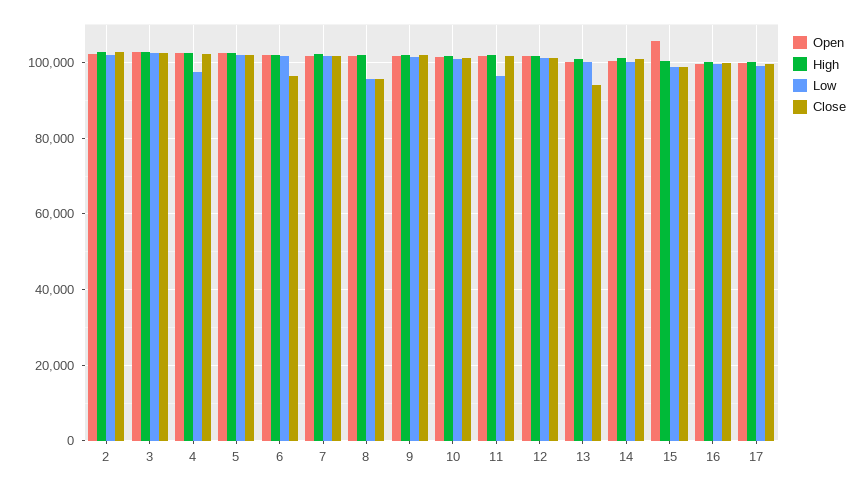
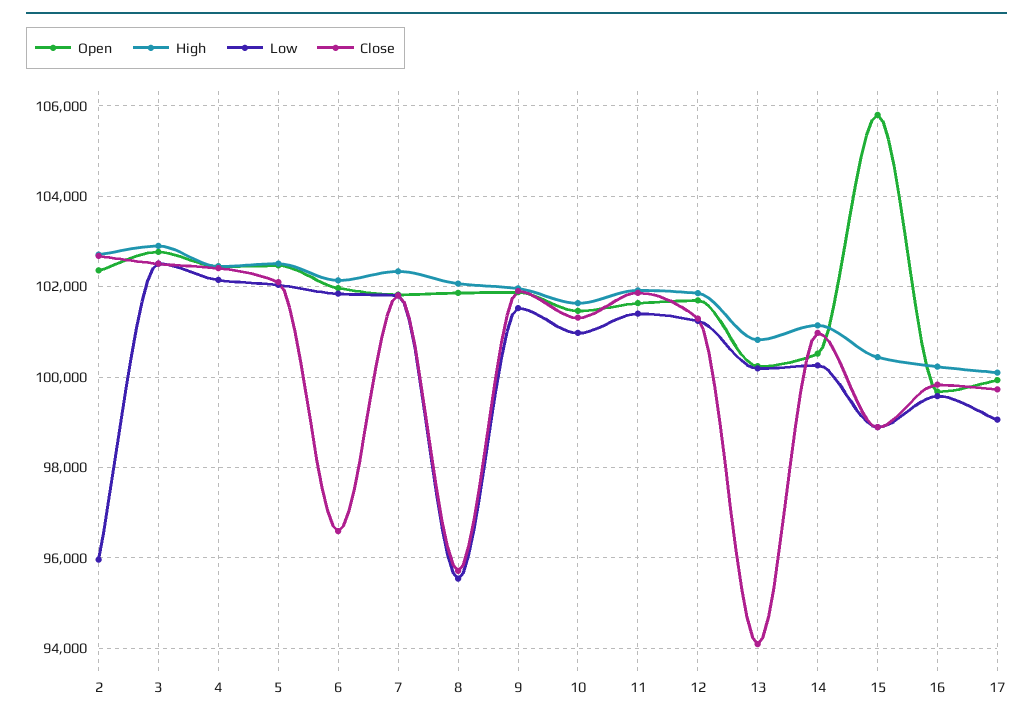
Low, 2: 102000 -> 96000
Low, 4: 98000 -> 102200
Low, 11: 96000 -> 101400

